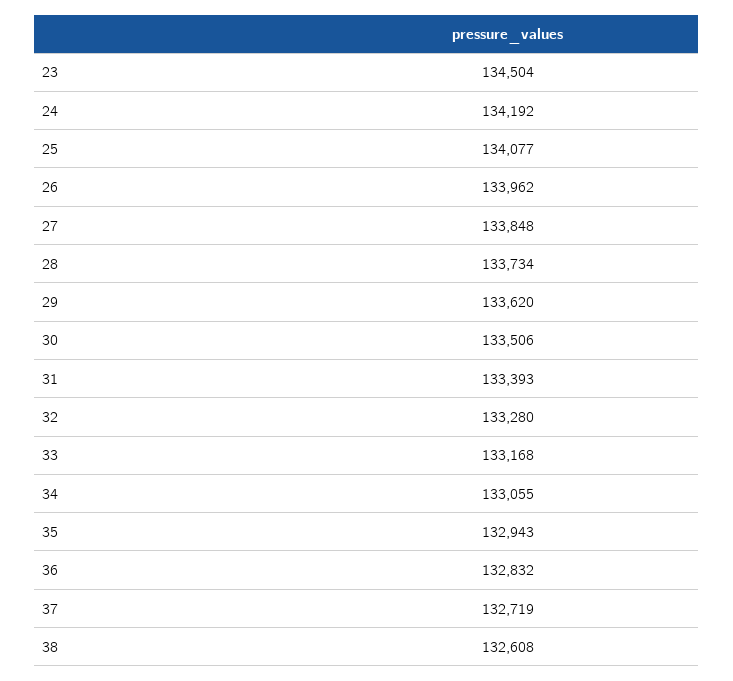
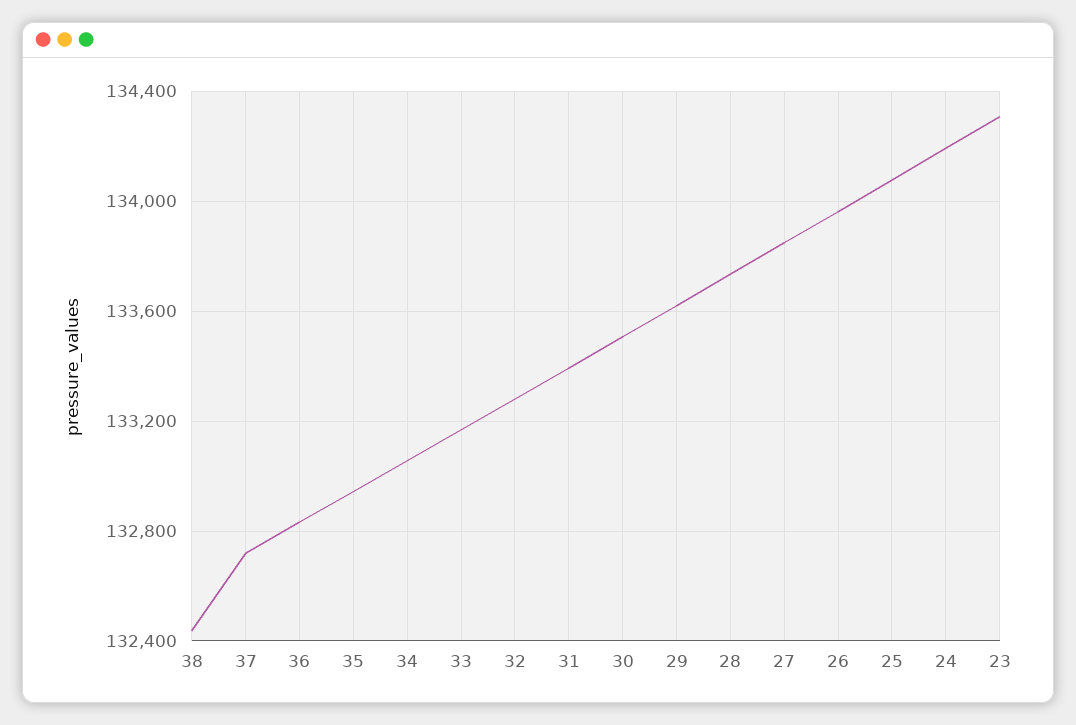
23: 134504 -> 134300
38: 132608 -> 132450

